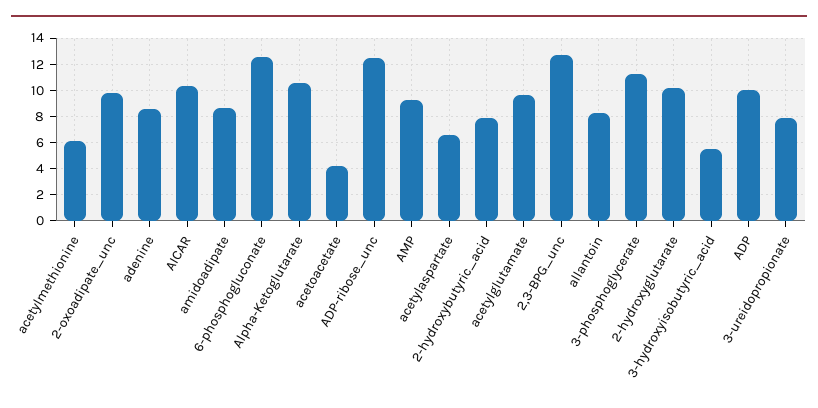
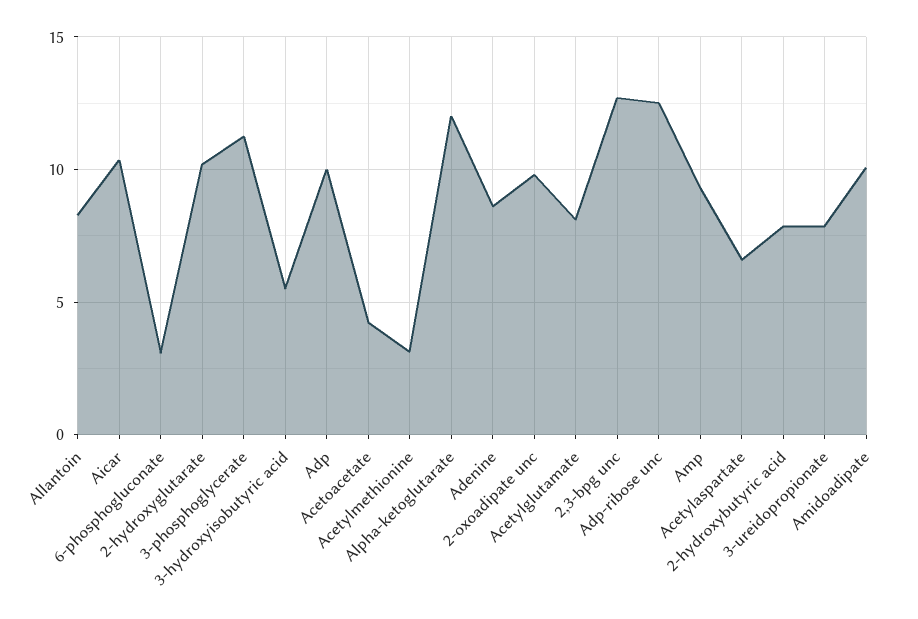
acetylmethionine: 6 -> 3
amidoadipate: 8.5 -> 10
6-phosphogluconate: 12.5 -> 3
Alpha-Ketoglutarate: 10.5 -> 12
acetylglutamate: 9.5 -> 8

